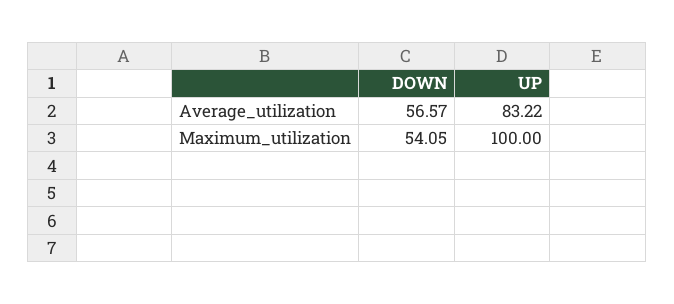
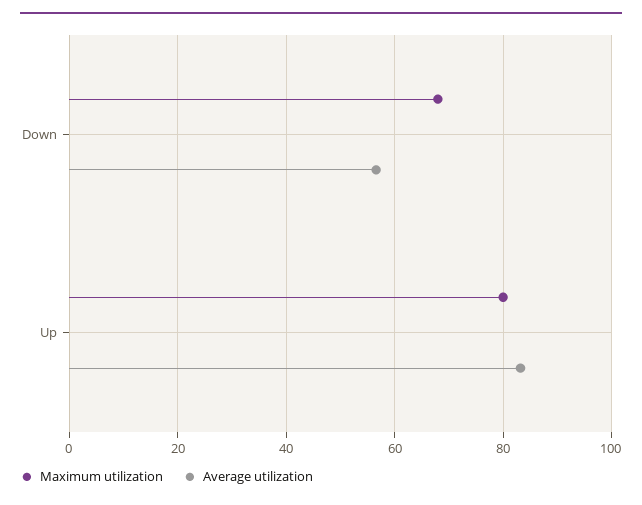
Maximum_utilization, DOWN: 54.05 -> 68
Maximum_utilization, UP: 100 -> 80

